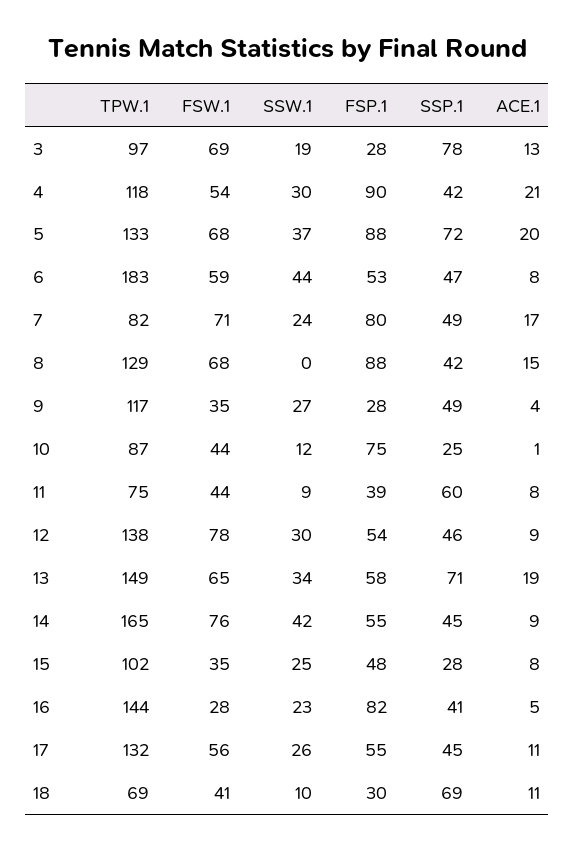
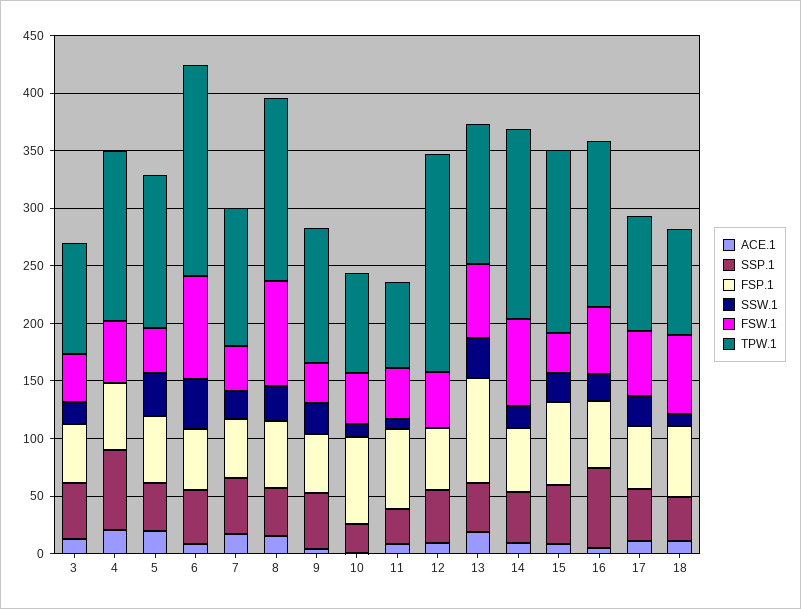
FSW.1, 3: 69 -> 40
FSP.1, 3: 28 -> 50
SSP.1, 3: 78 -> 50
TPW.1, 4: 118 -> 150
SSW.1, 4: 30 -> 0
FSP.1, 4: 90 -> 60
SSP.1, 4: 42 -> 70
FSW.1, 5: 68 -> 40
FSP.1, 5: 88 -> 60
SSP.1, 5: 72 -> 40
FSW.1, 6: 59 -> 90
TPW.1, 7: 82 -> 120
FSW.1, 7: 71 -> 40
FSP.1, 7: 80 -> 50
TPW.1, 8: 129 -> 160
FSW.1, 8: 68 -> 90
SSW.1, 8: 0 -> 30
FSP.1, 8: 88 -> 60
FSP.1, 9: 28 -> 50
FSP.1, 11: 39 -> 70
SSP.1, 11: 60 -> 30
TPW.1, 12: 138 -> 190
FSW.1, 12: 78 -> 50
SSW.1, 12: 30 -> 0
TPW.1, 13: 149 -> 120
FSP.1, 13: 58 -> 90
SSP.1, 13: 71 -> 40
SSW.1, 14: 42 -> 20
TPW.1, 15: 102 -> 160
FSP.1, 15: 48 -> 70
SSP.1, 15: 28 -> 50
FSW.1, 16: 28 -> 60
FSP.1, 16: 82 -> 60
SSP.1, 16: 41 -> 70
TPW.1, 17: 132 -> 100
TPW.1, 18: 69 -> 90
FSW.1, 18: 41 -> 70
FSP.1, 18: 30 -> 60
SSP.1, 18: 69 -> 40

